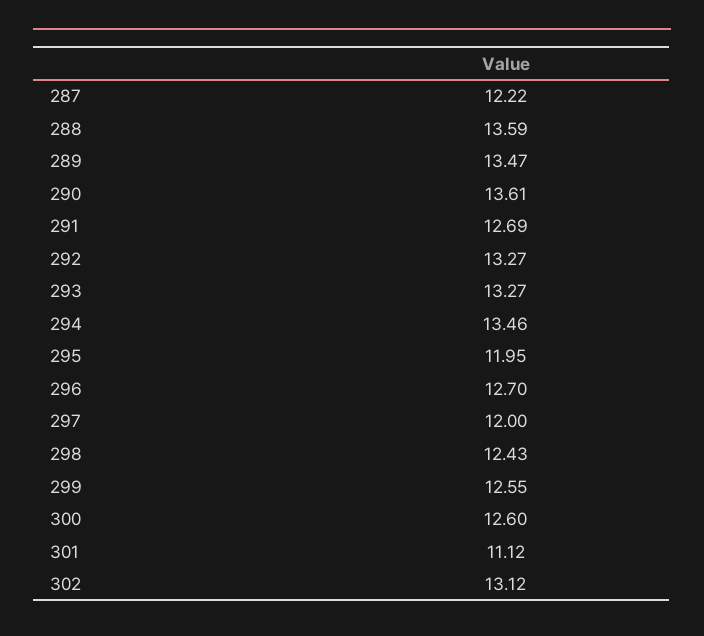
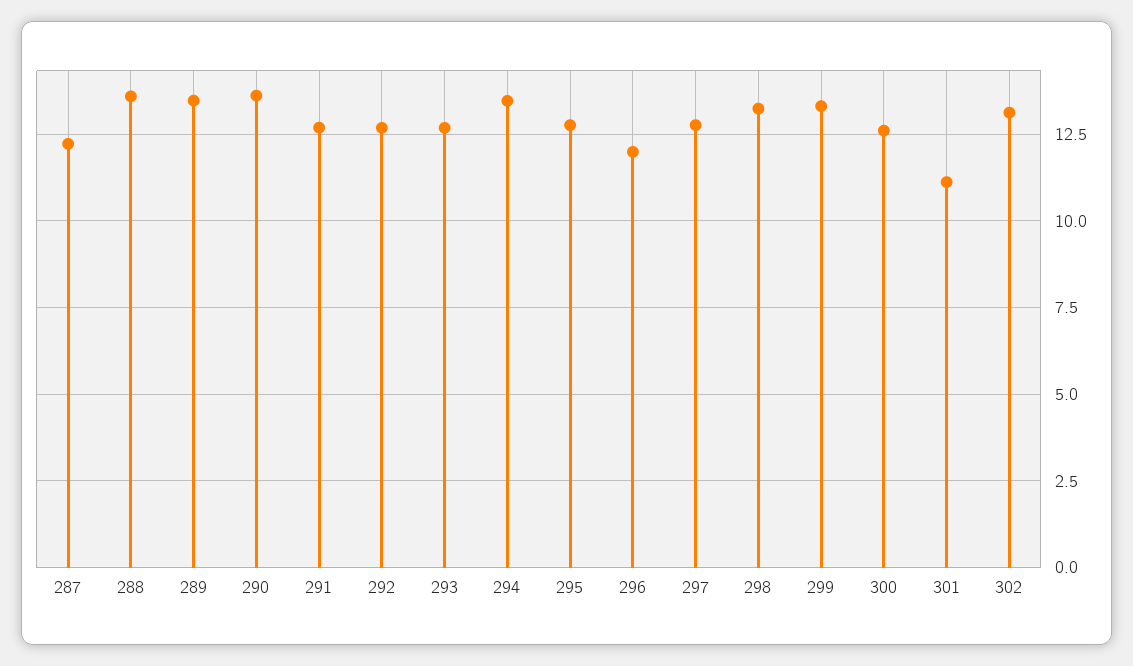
292: 13.27 -> 12.75
293: 13.27 -> 12.75
295: 11.95 -> 12.75
296: 12.7 -> 12
297: 12 -> 12.75
298: 12.43 -> 13.25
299: 12.55 -> 13.25

